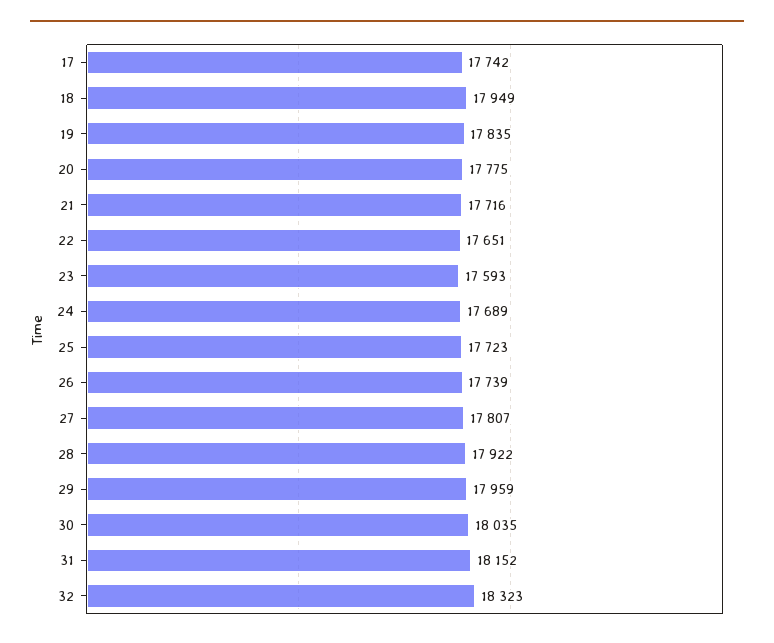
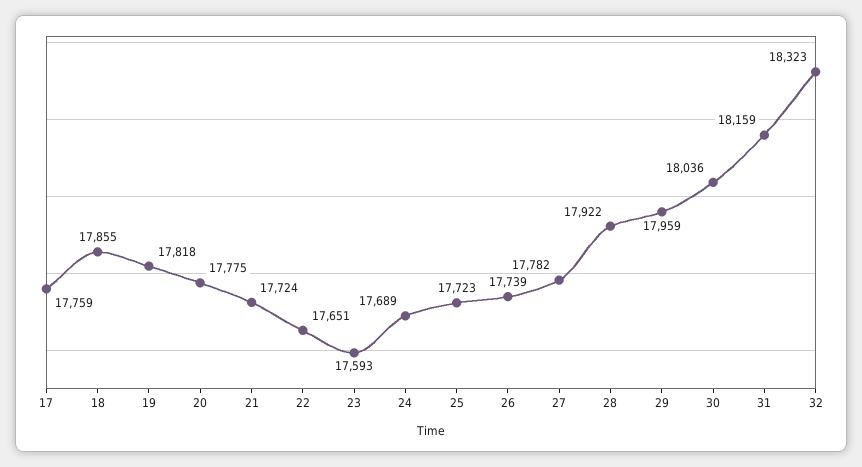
17: 17742 -> 17759
18: 17949 -> 17855
19: 17835 -> 17818
21: 17716 -> 17724
27: 17807 -> 17782
30: 18035 -> 18036
31: 18152 -> 18159

